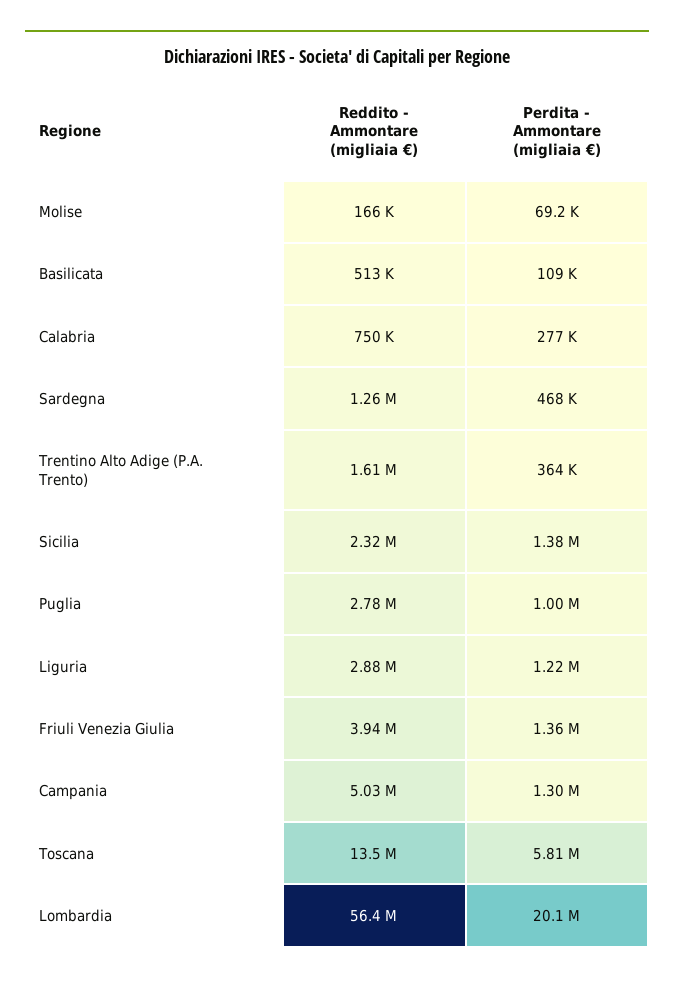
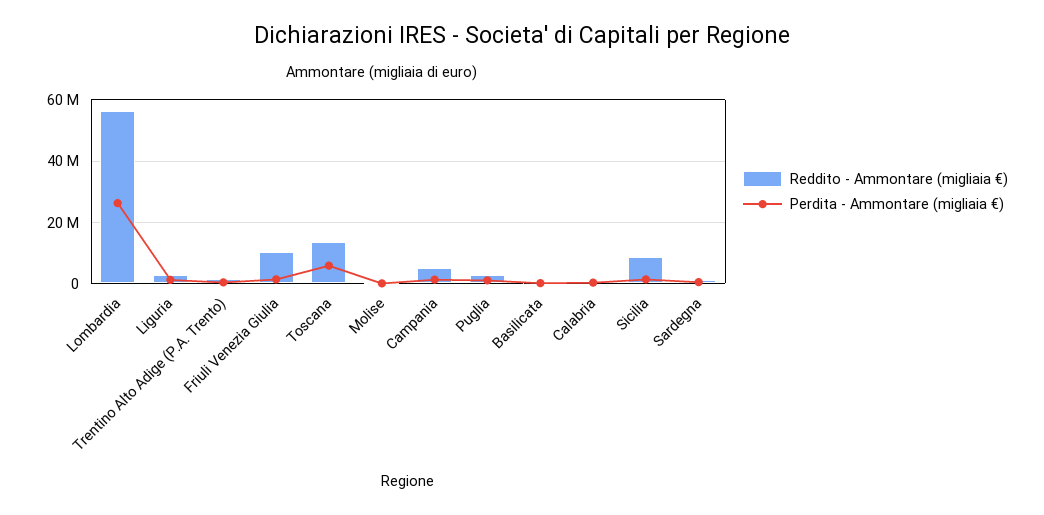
Reddito - Ammontare (migliaia €), Sicilia: 2320000 -> 8000000
Reddito - Ammontare (migliaia €), Friuli Venezia Giulia: 3940000 -> 10000000
Perdita - Ammontare (migliaia €), Lombardia: 20100000 -> 26000000

